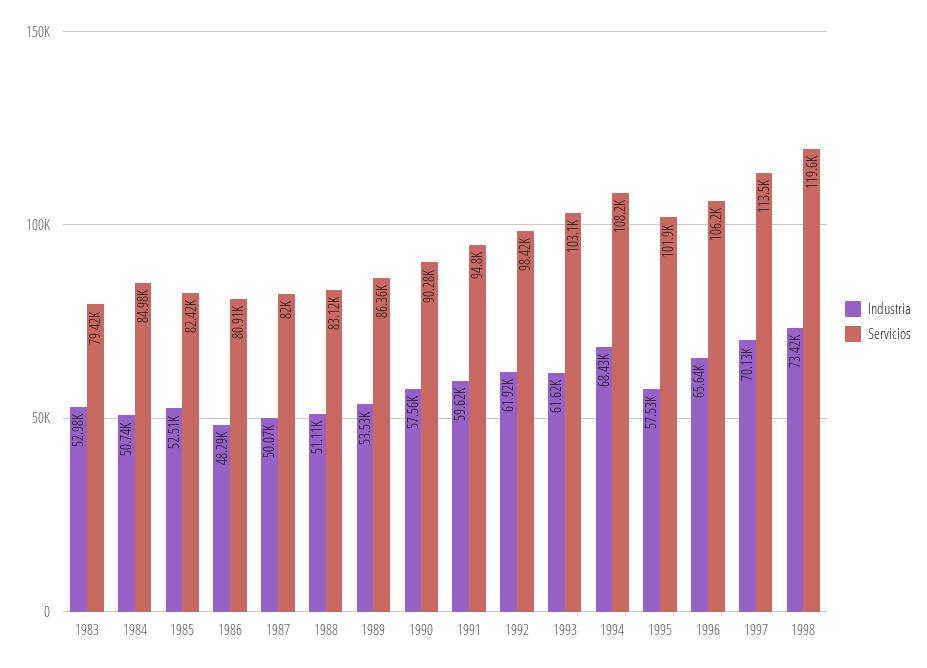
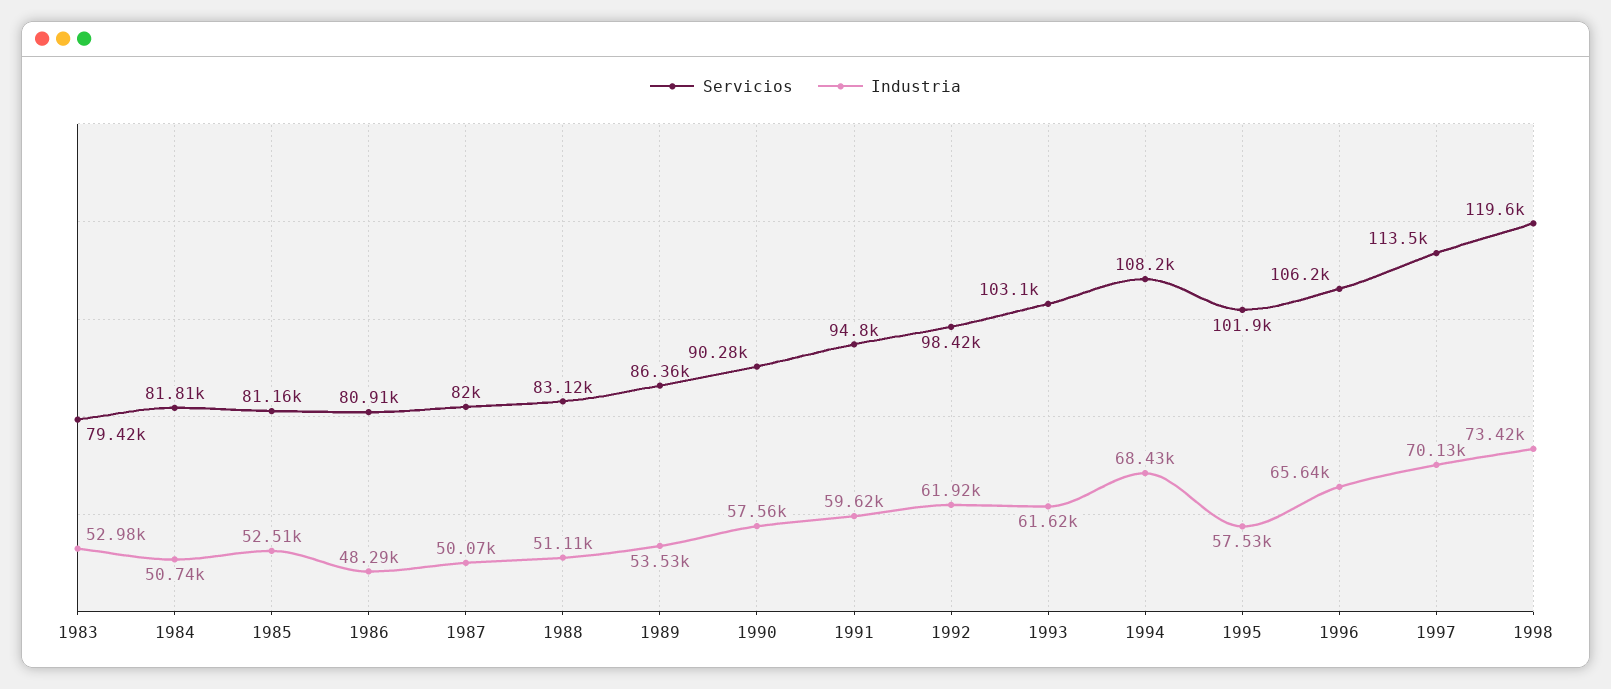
Servicios, 1984: 84980 -> 81810
Servicios, 1985: 82420 -> 81160

